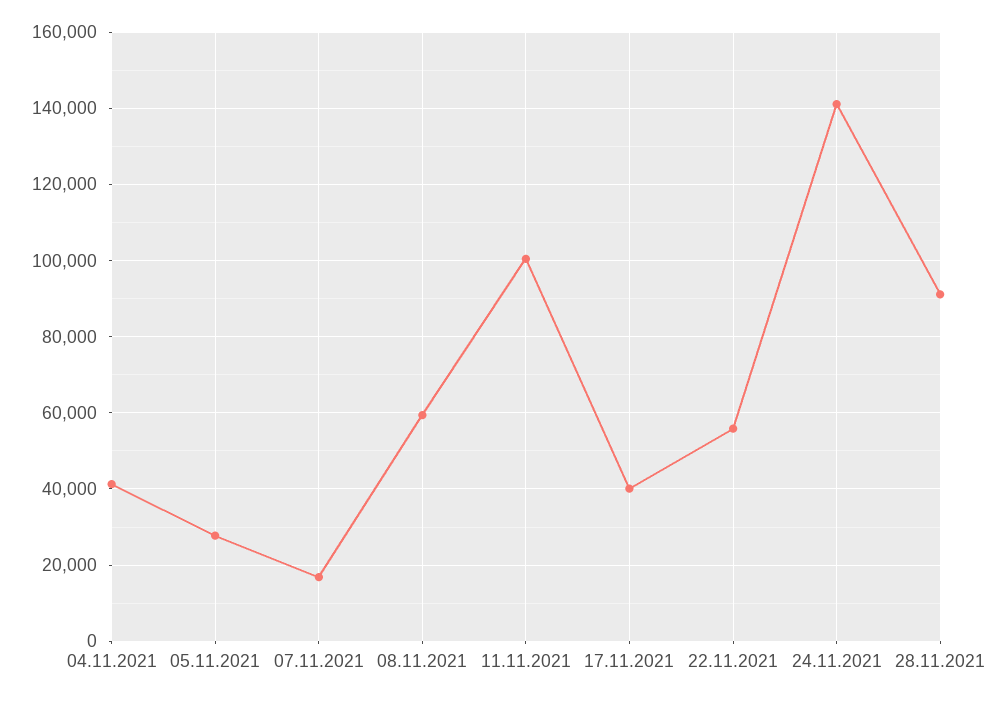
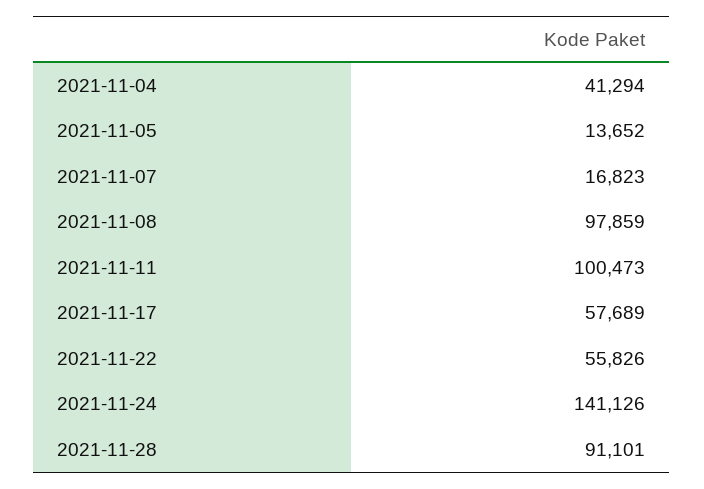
05.11.2021: 28000 -> 13652
08.11.2021: 60000 -> 97859
17.11.2021: 40000 -> 57689

